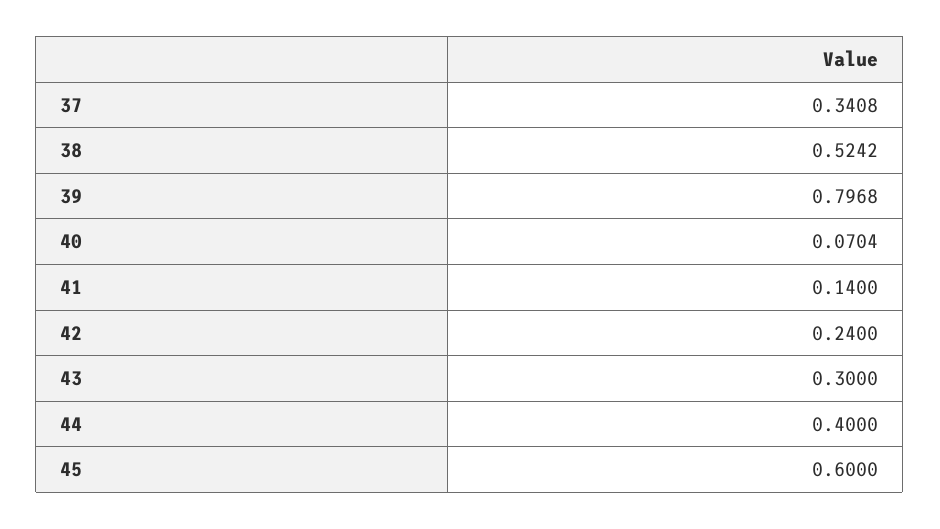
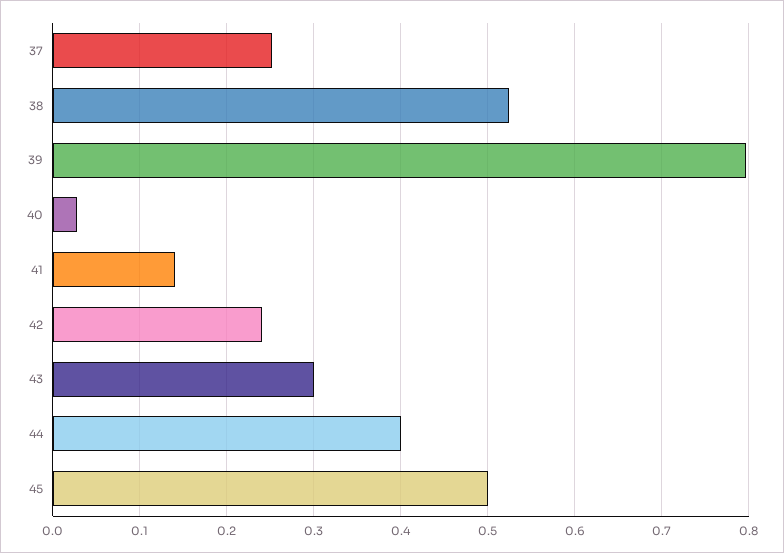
37: 0.3408 -> 0.25
40: 0.0704 -> 0.03
45: 0.6 -> 0.5

